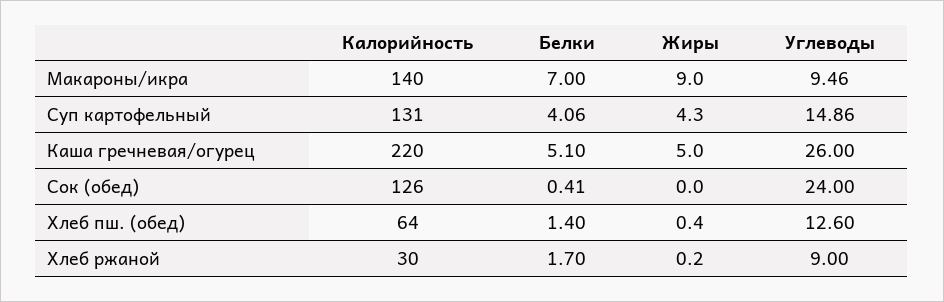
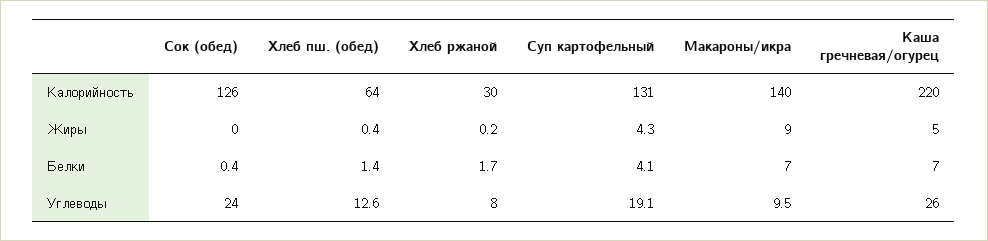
Углеводы, Суп картофельный: 14.86 -> 19.1
Белки, Каша гречневая/огурец: 5.1 -> 7
Углеводы, Хлеб ржаной: 9 -> 8

